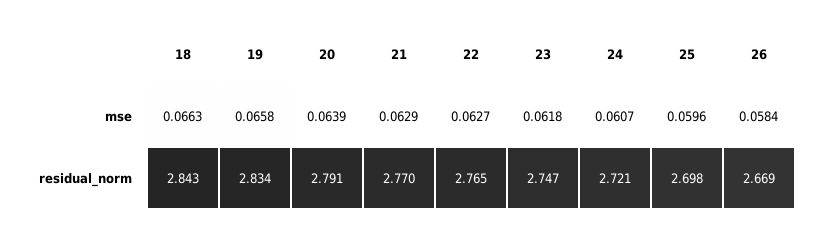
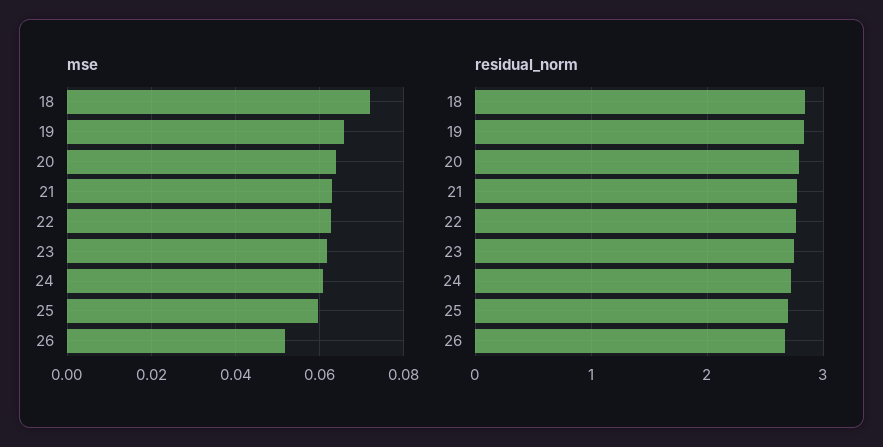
mse, 18: 0.0663 -> 0.072
mse, 26: 0.0584 -> 0.052

